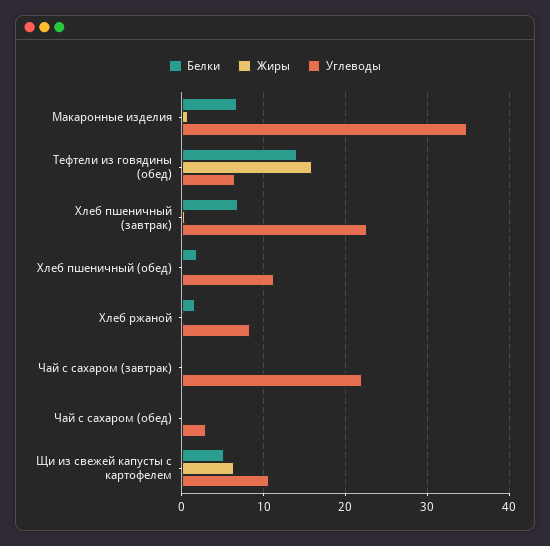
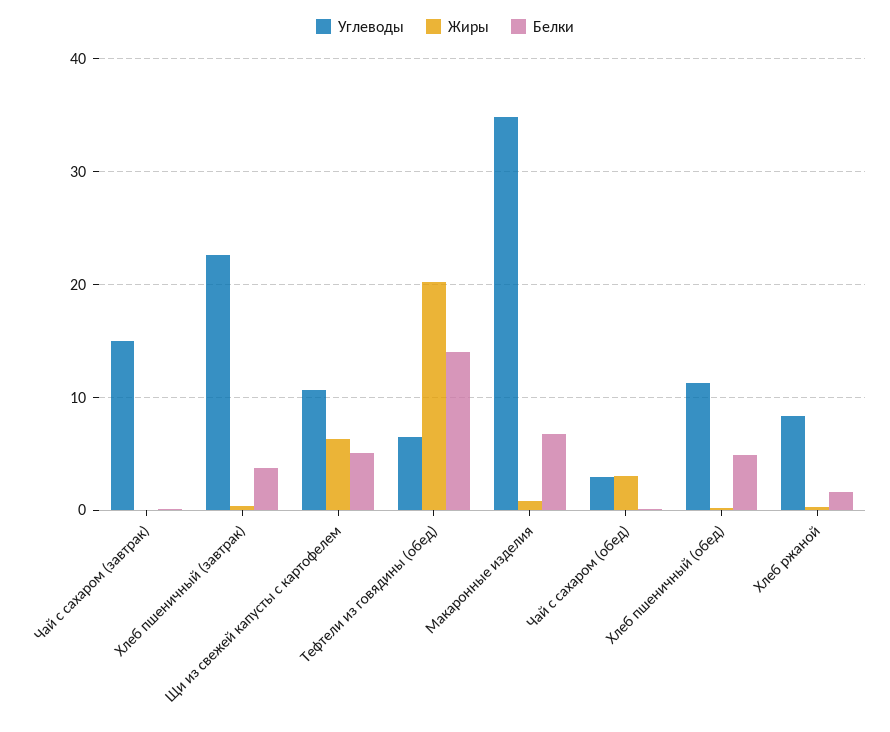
Жиры, Тефтели из говядины (обед): 16 -> 20
Белки, Хлеб пшеничный (завтрак): 7 -> 4
Белки, Хлеб пшеничный (обед): 2 -> 5
Углеводы, Чай с сахаром (завтрак): 22 -> 15
Жиры, Чай с сахаром (обед): 0 -> 3

